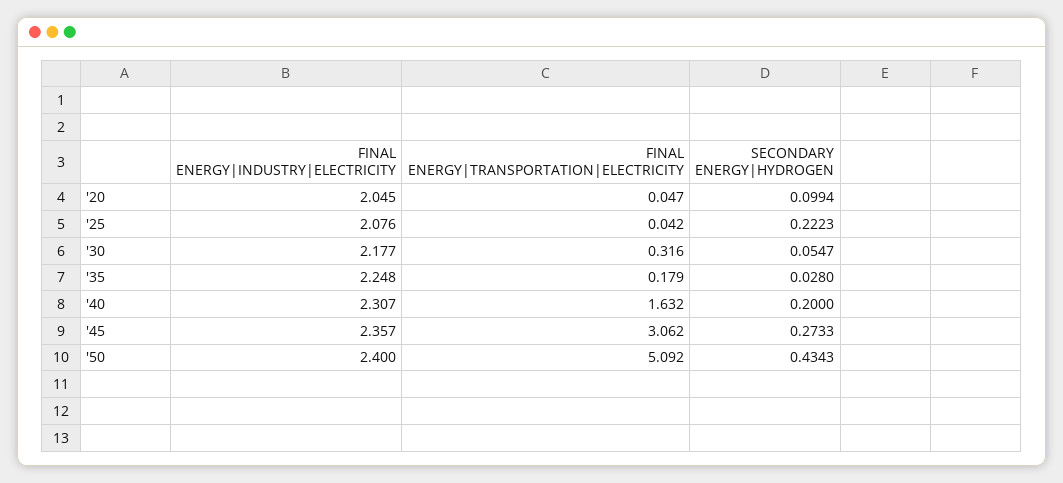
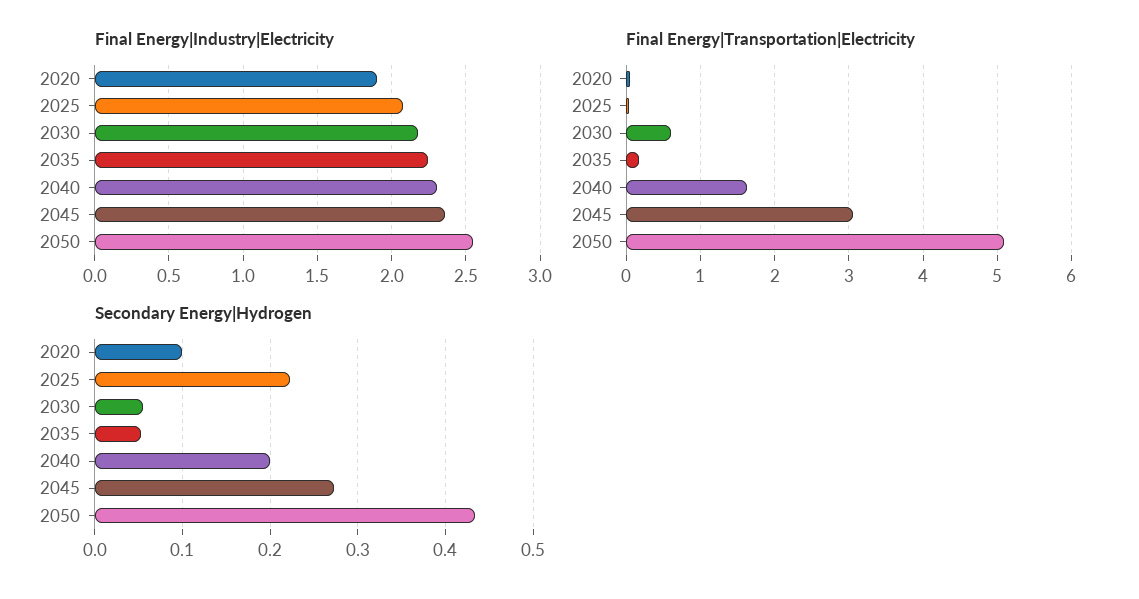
FINAL ENERGY|INDUSTRY|ELECTRICITY, '20: 2.045 -> 1.9
FINAL ENERGY|TRANSPORTATION|ELECTRICITY, '30: 0.316 -> 0.6
SECONDARY ENERGY|HYDROGEN, '35: 0.028 -> 0.05
FINAL ENERGY|INDUSTRY|ELECTRICITY, '50: 2.4 -> 2.55

